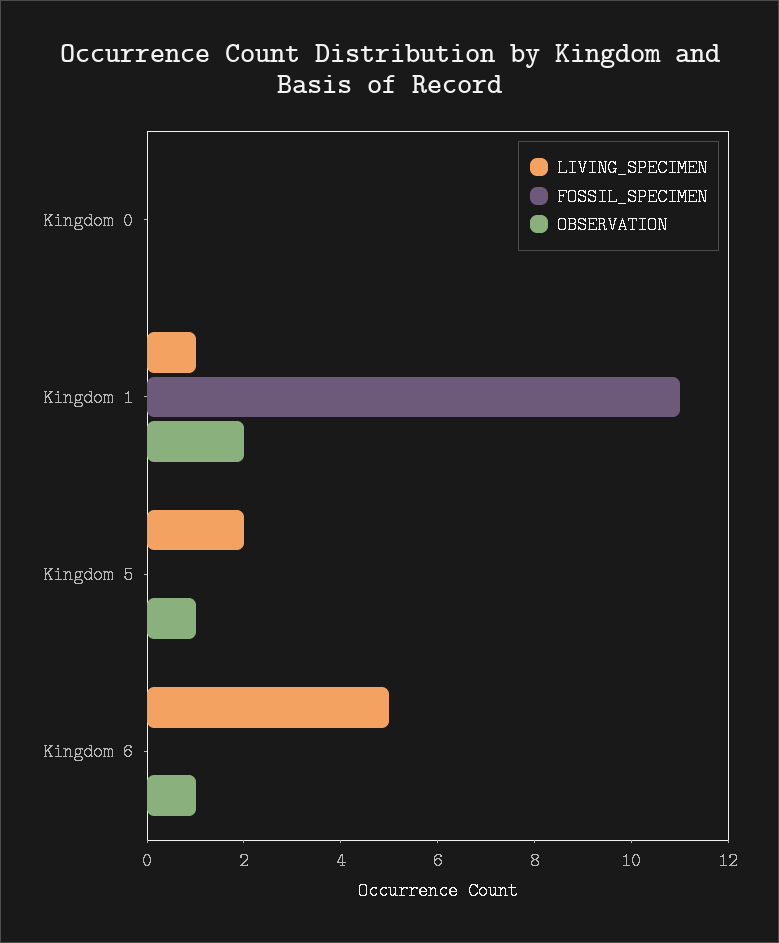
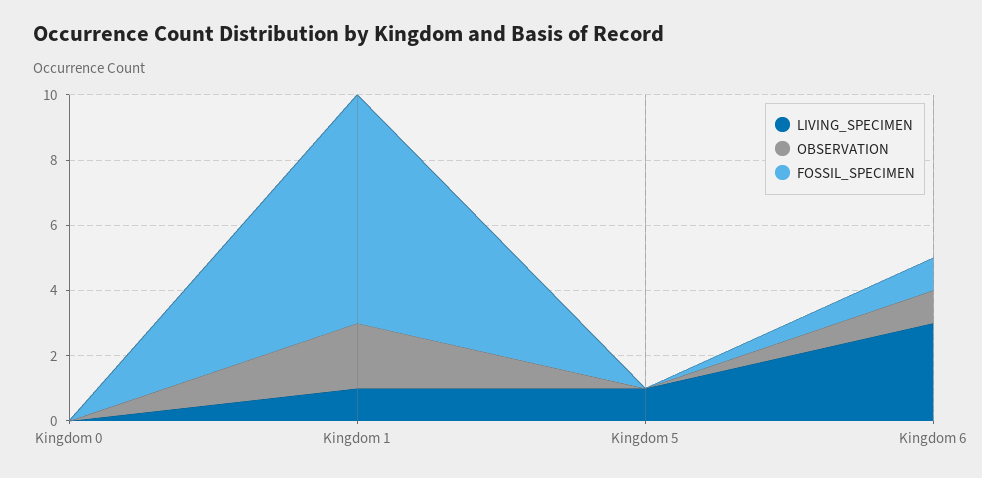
FOSSIL_SPECIMEN, Kingdom 1: 11 -> 7
LIVING_SPECIMEN, Kingdom 5: 2 -> 1
OBSERVATION, Kingdom 5: 1 -> 0
LIVING_SPECIMEN, Kingdom 6: 5 -> 3
FOSSIL_SPECIMEN, Kingdom 6: 0 -> 1

